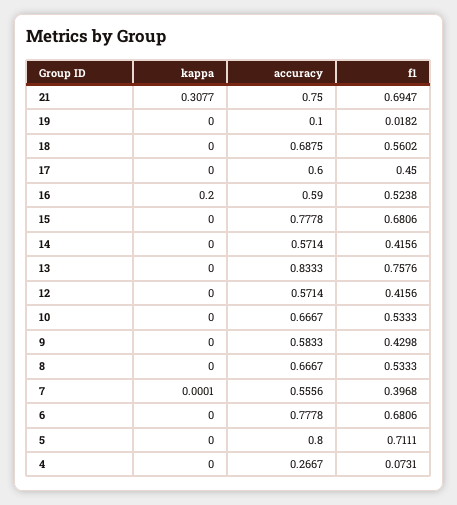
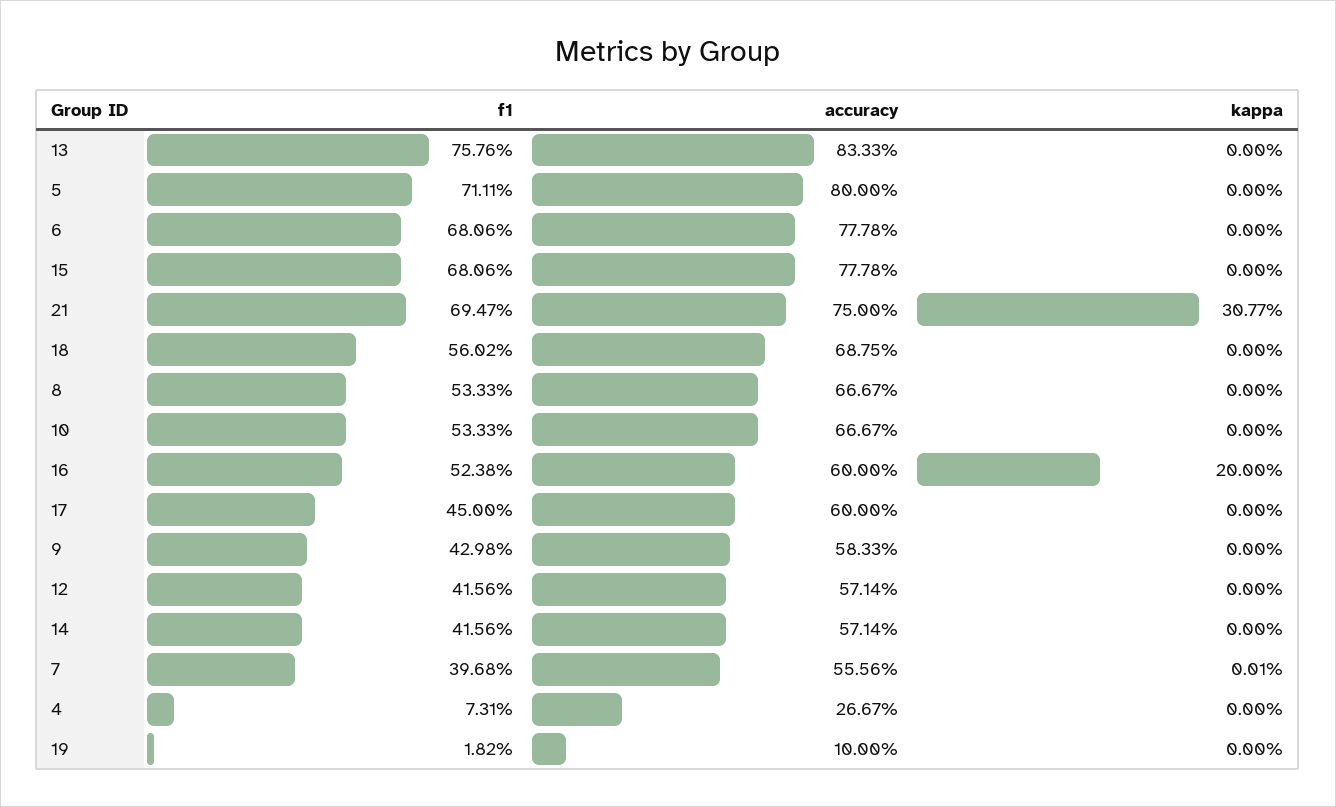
accuracy, 16: 0.59 -> 0.6

